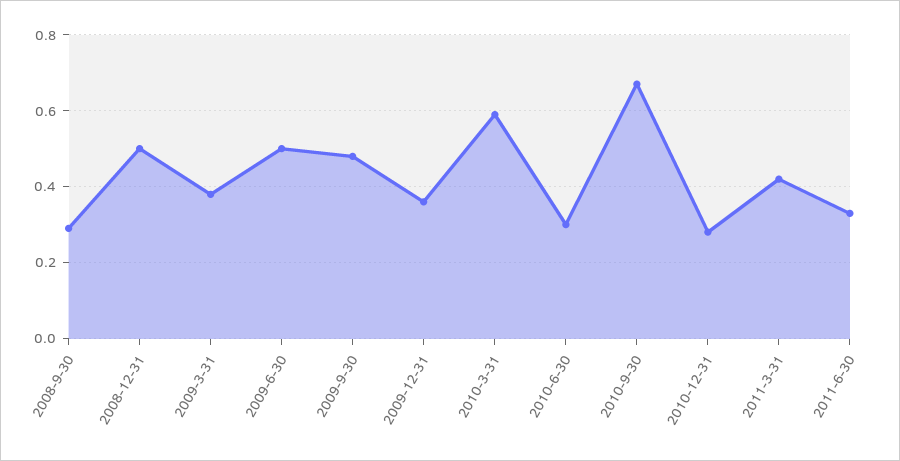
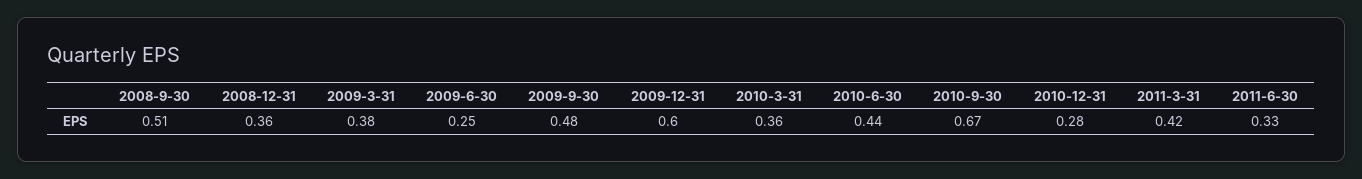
2008-9-30: 0.3 -> 0.51
2008-12-31: 0.5 -> 0.36
2009-6-30: 0.5 -> 0.25
2009-12-31: 0.35 -> 0.6
2010-3-31: 0.6 -> 0.36
2010-6-30: 0.3 -> 0.44

